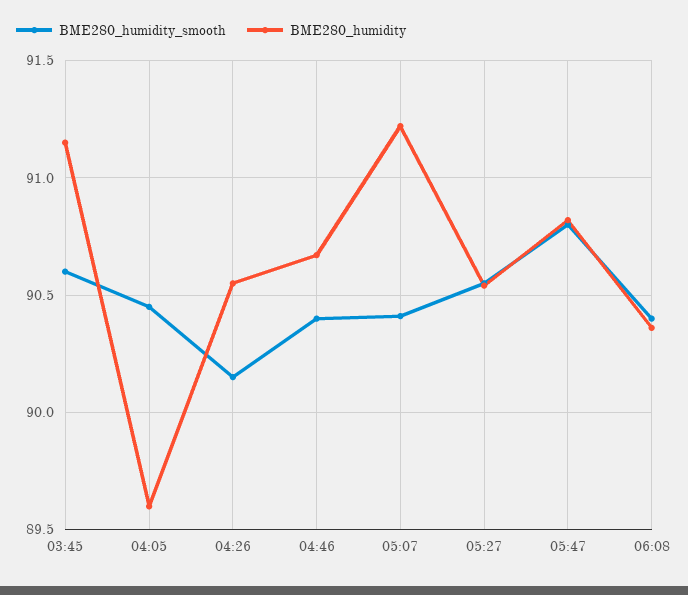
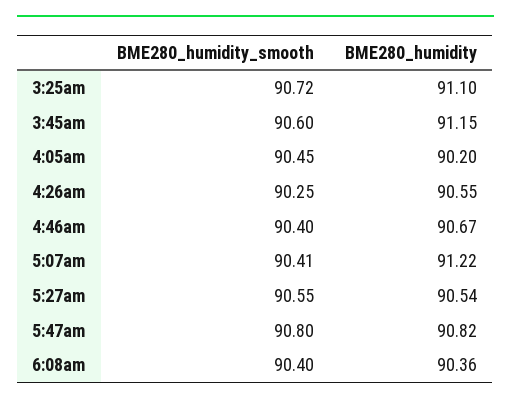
BME280_humidity, 04:05: 89.6 -> 90.2
BME280_humidity_smooth, 04:26: 90.15 -> 90.25
BME280_humidity_smooth, 3:25am: none -> 90.72
BME280_humidity, 3:25am: none -> 91.1

